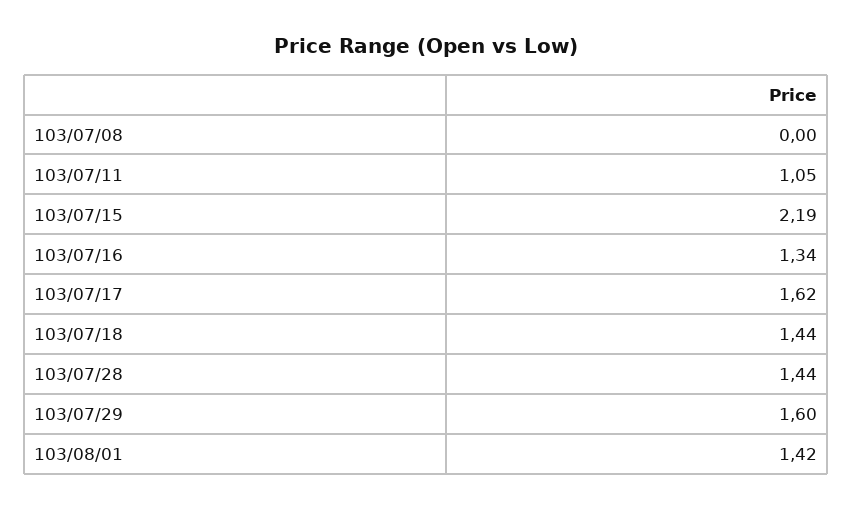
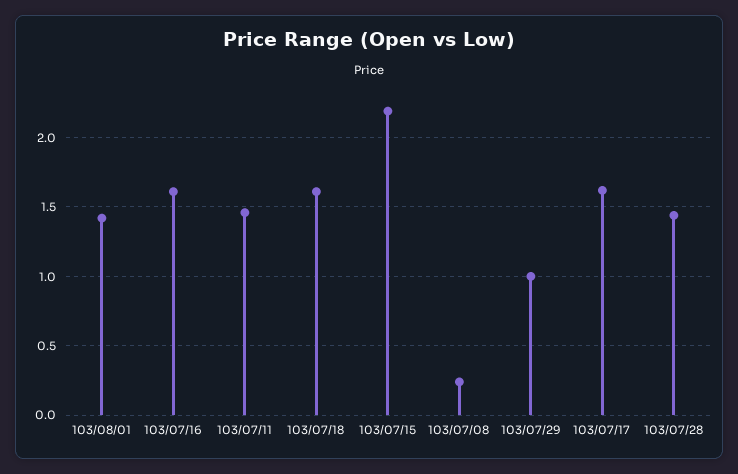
103/07/08: 0 -> 0.25
103/07/11: 1.05 -> 1.45
103/07/16: 1.34 -> 1.6
103/07/18: 1.44 -> 1.6
103/07/29: 1.6 -> 1

